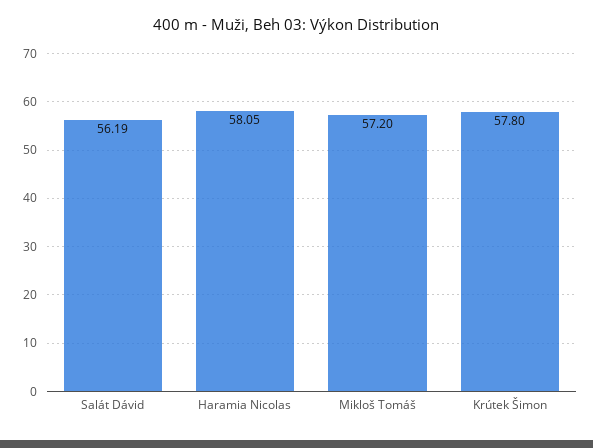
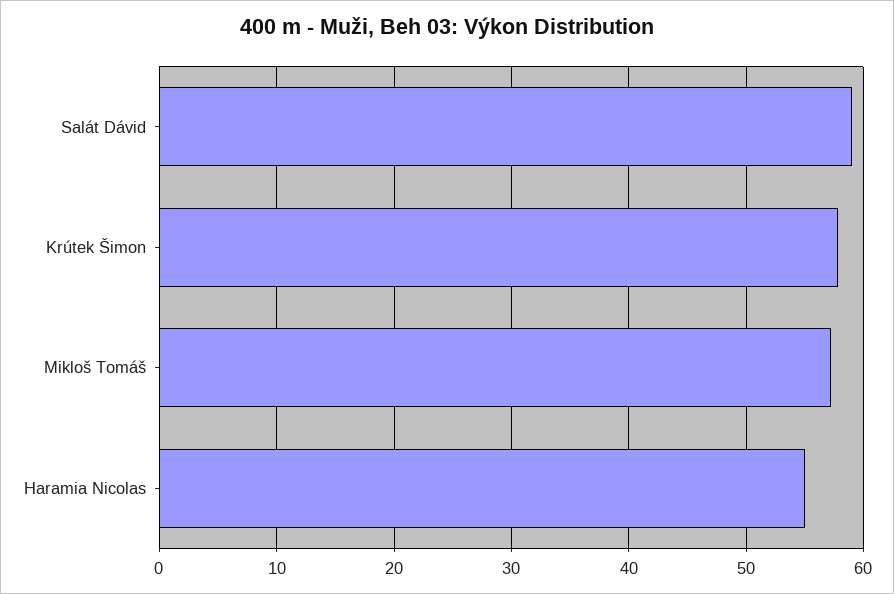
Salát Dávid: 56.19 -> 59
Haramia Nicolas: 58.05 -> 55

